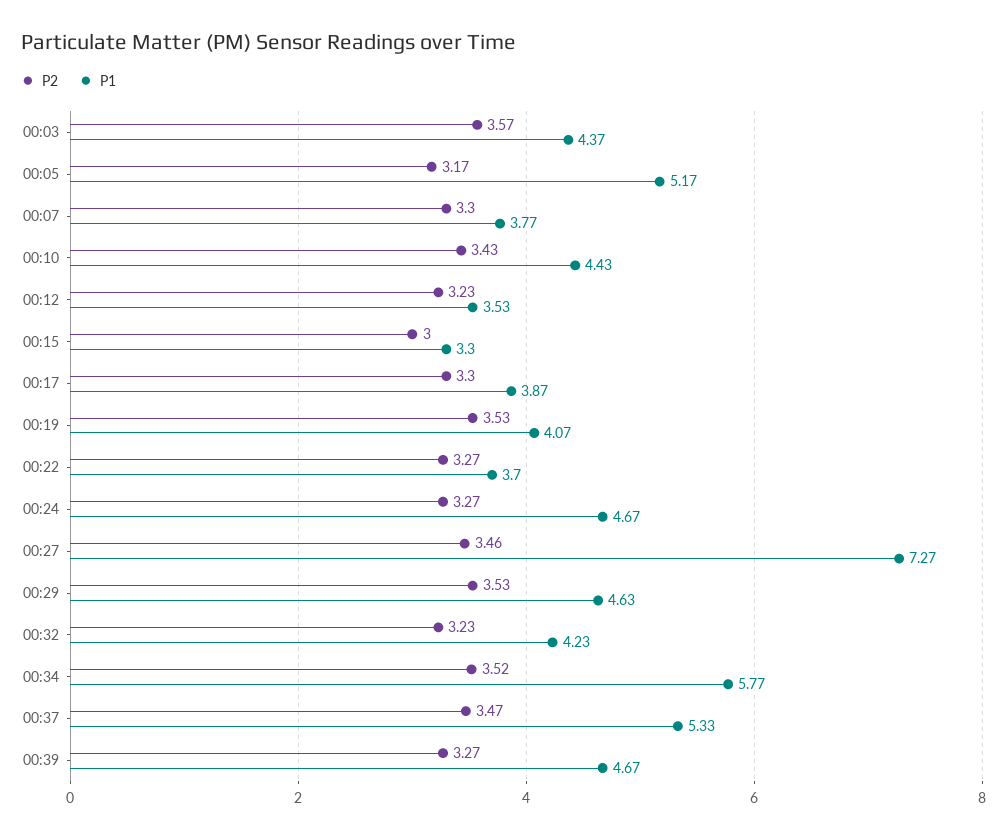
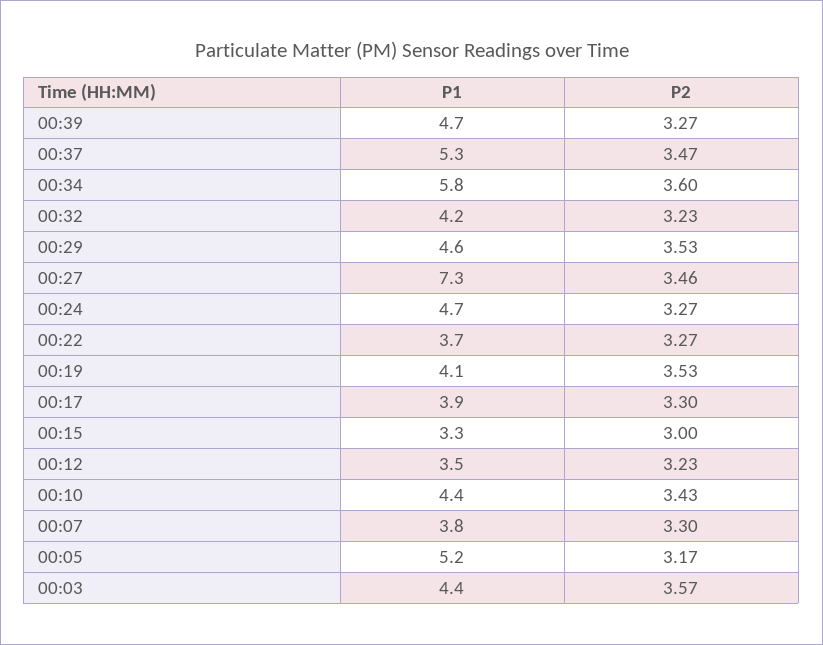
P2, 00:34: 3.52 -> 3.6

